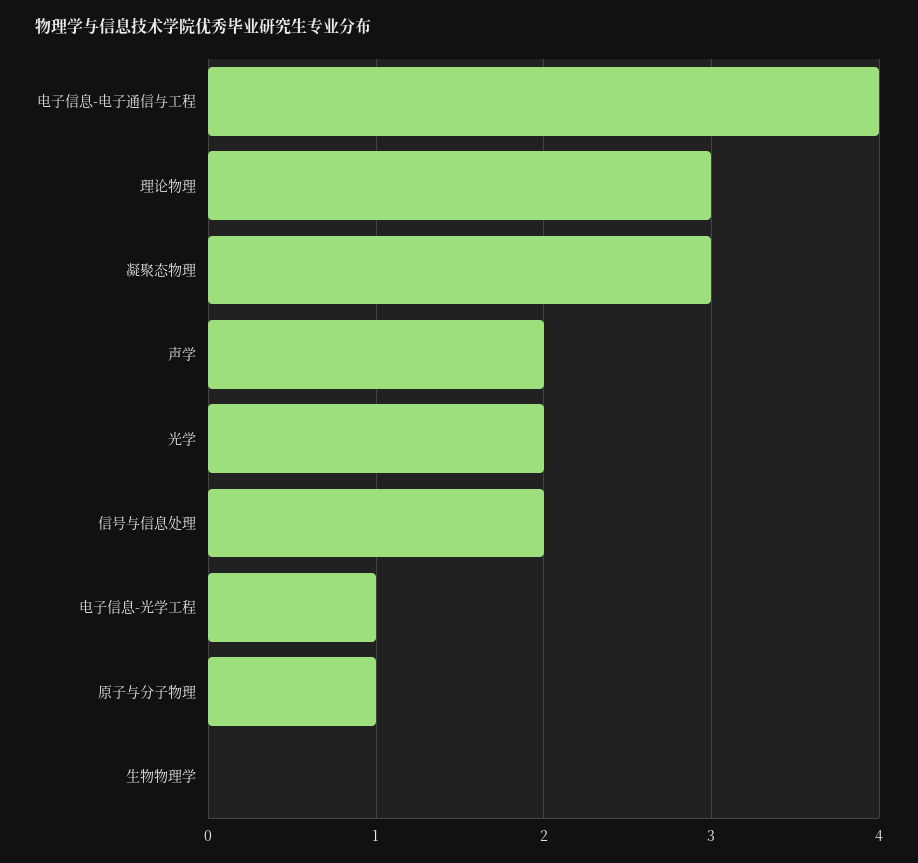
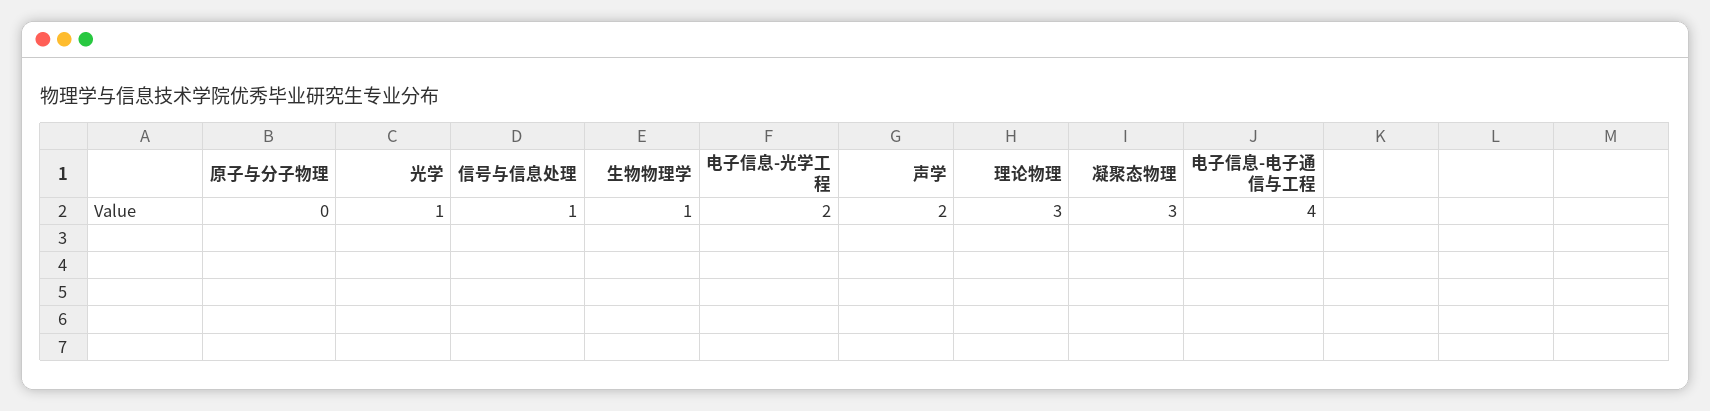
光学: 2 -> 1
信号与信息处理: 2 -> 1
电子信息-光学工程: 1 -> 2
原子与分子物理: 1 -> 0
生物物理学: 0 -> 1

